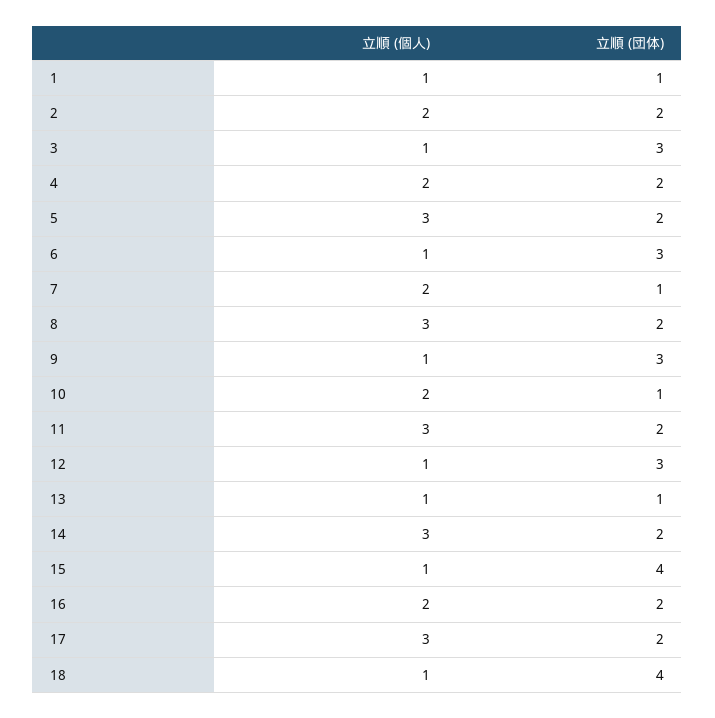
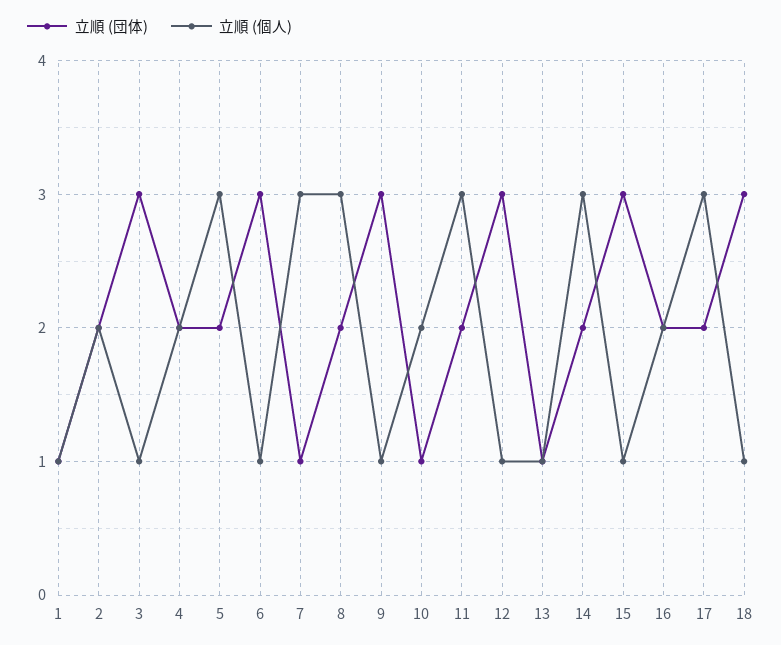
立順 (個人), 7: 2 -> 3
立順 (団体), 15: 4 -> 3
立順 (団体), 18: 4 -> 3

